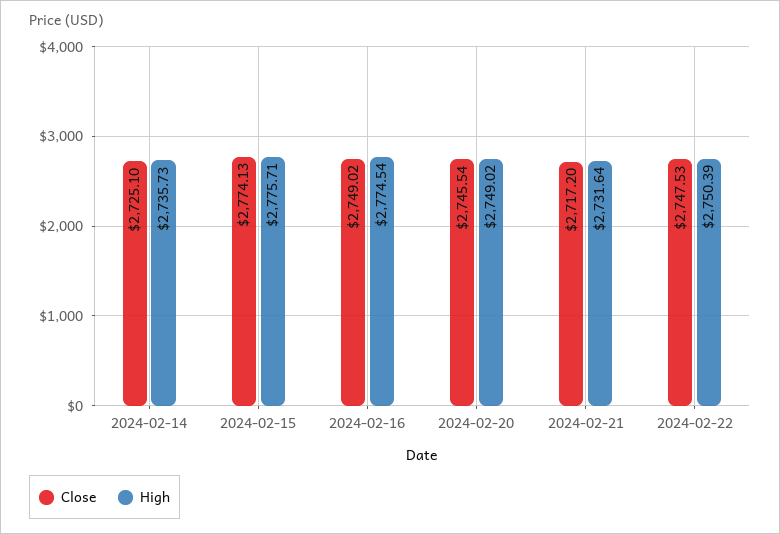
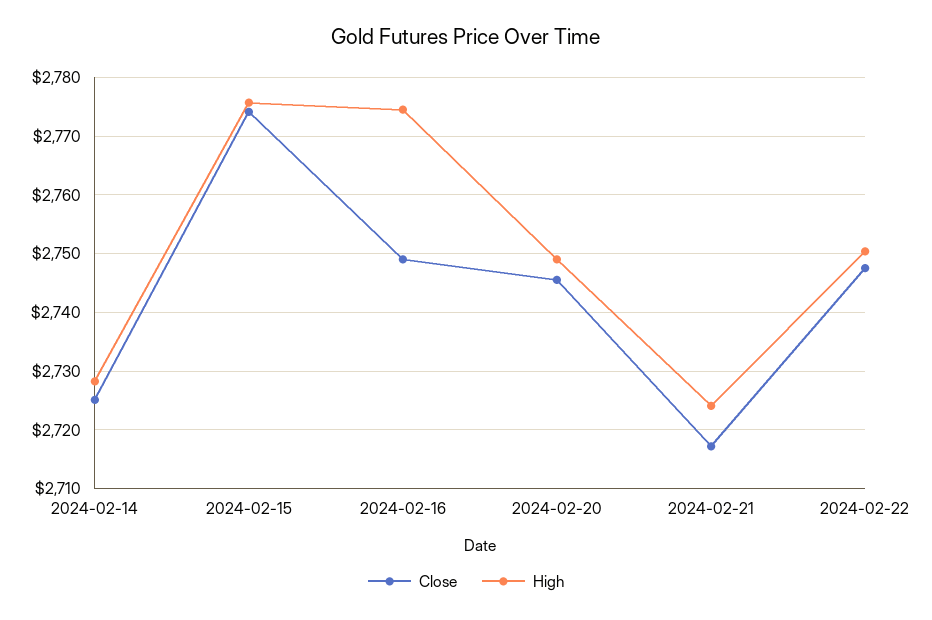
High, 2024-02-14: 2735.73 -> 2728
High, 2024-02-21: 2731.64 -> 2724

